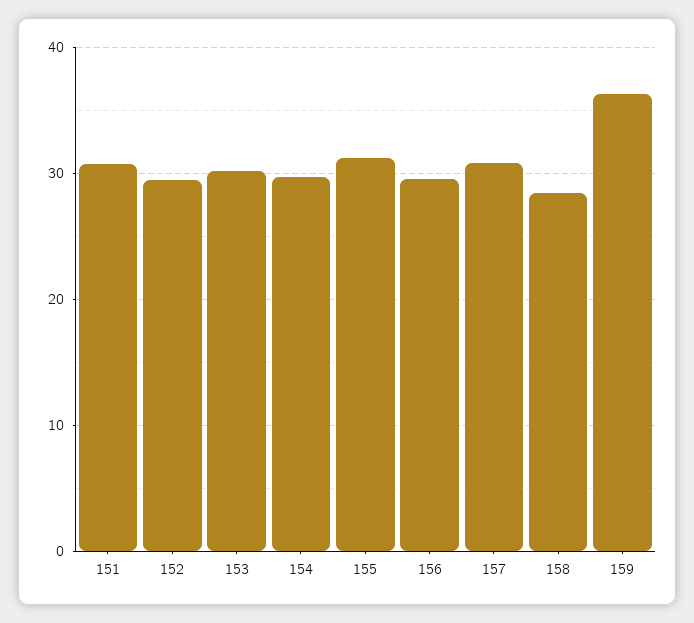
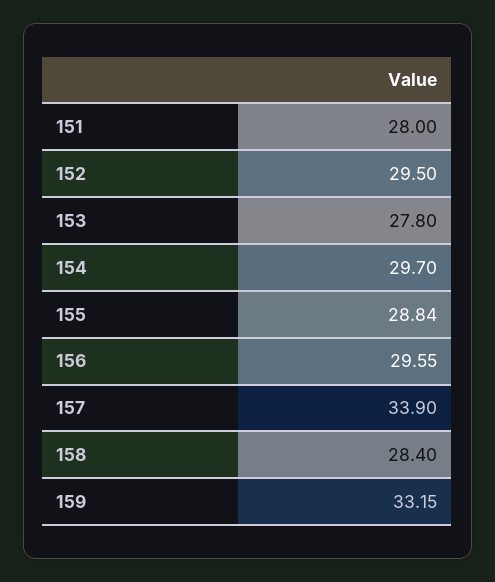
151: 31 -> 28
153: 30 -> 27.8
155: 31 -> 28.84
157: 31 -> 33.9
159: 36 -> 33.15

